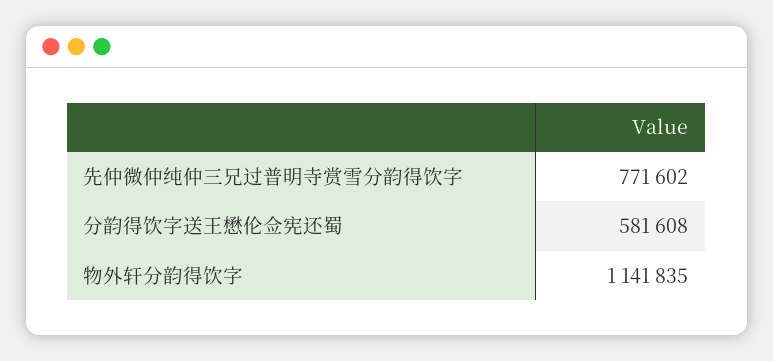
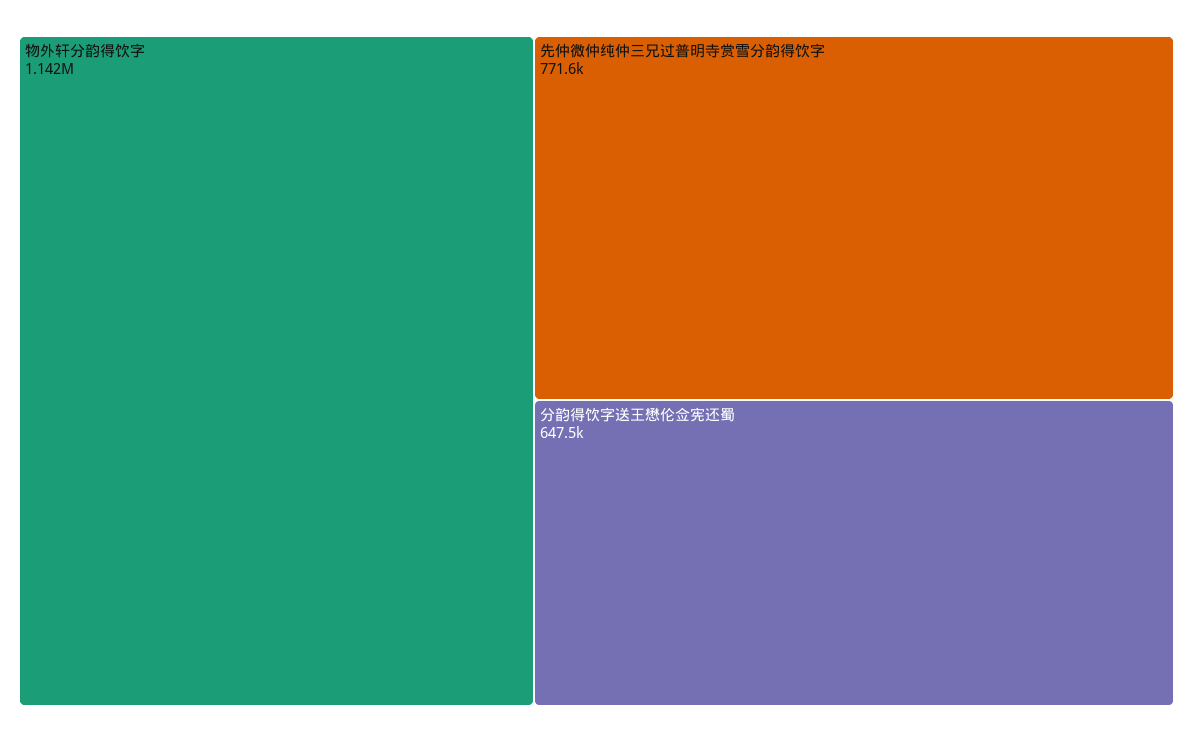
分韵得饮字送王懋伦佥宪还蜀: 581608 -> 647500

